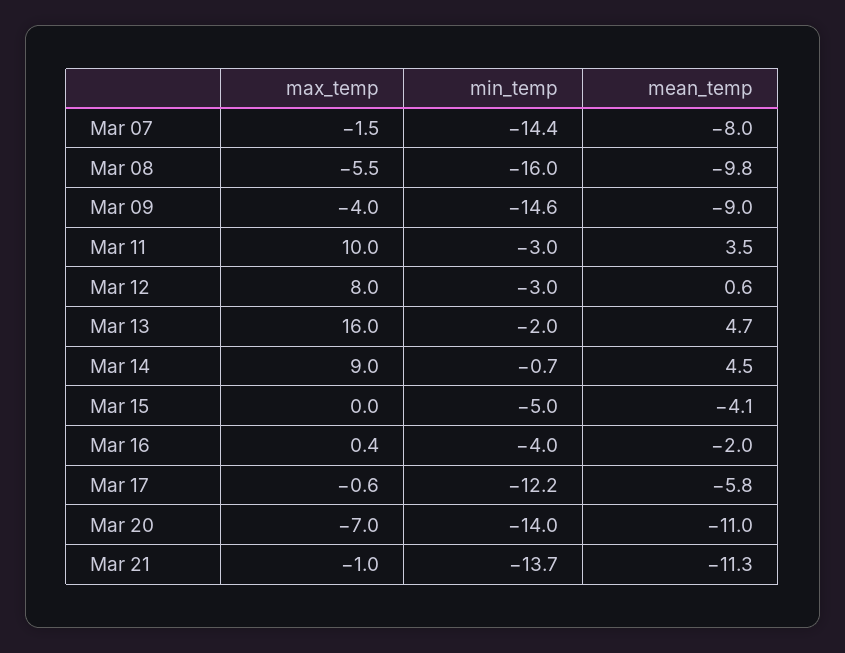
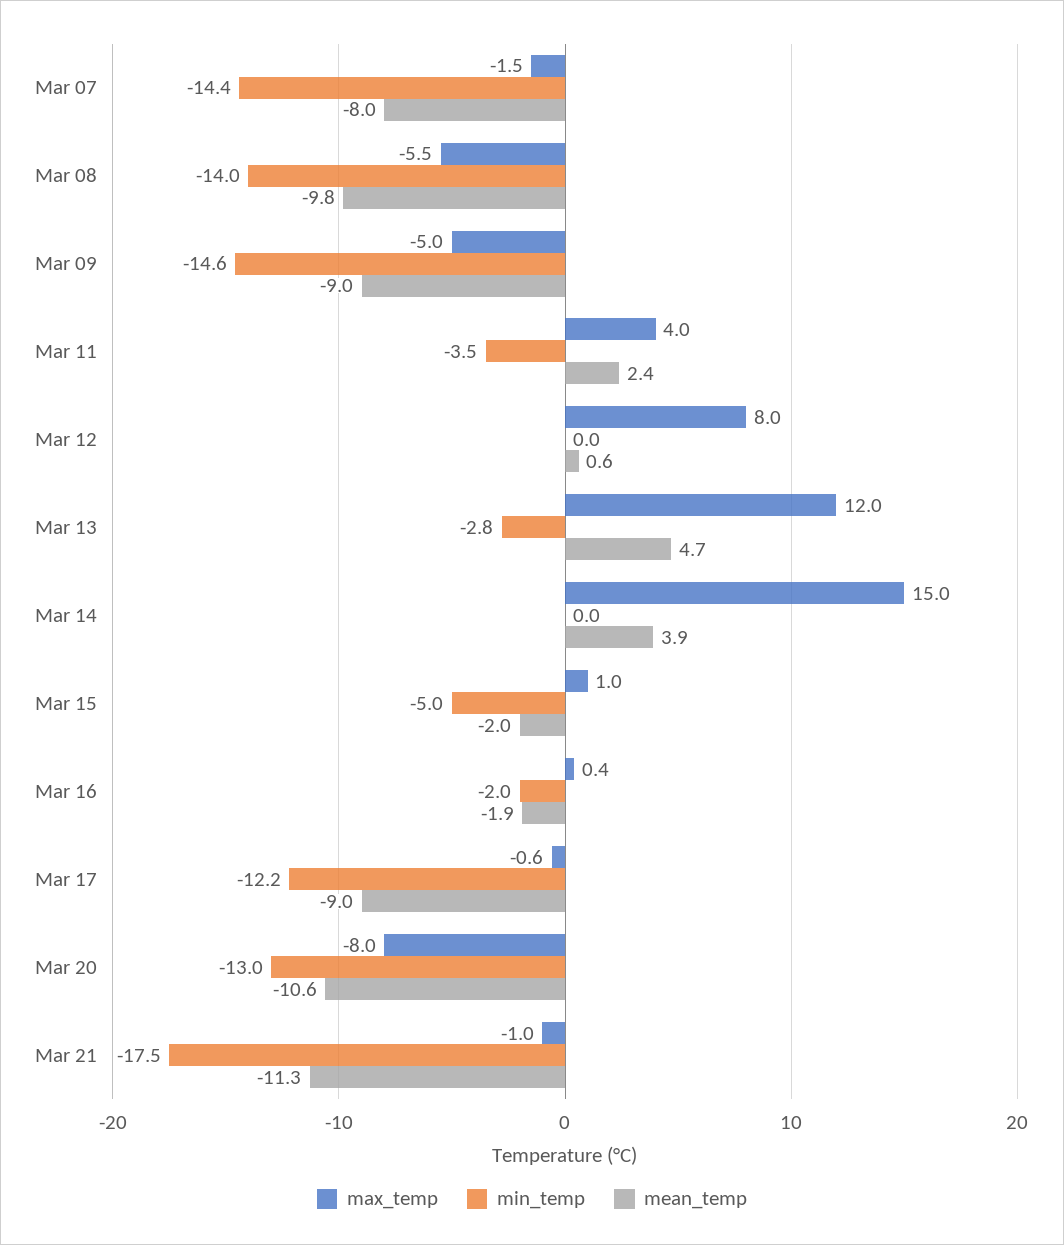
min_temp, Mar 08: -16 -> -14
max_temp, Mar 09: -4 -> -5
max_temp, Mar 11: 10 -> 4
min_temp, Mar 11: -3 -> -3.5
mean_temp, Mar 11: 3.5 -> 2.4
min_temp, Mar 12: -3 -> 0
max_temp, Mar 13: 16 -> 12
min_temp, Mar 13: -2 -> -2.8
max_temp, Mar 14: 9 -> 15
min_temp, Mar 14: -0.7 -> 0
mean_temp, Mar 14: 4.5 -> 3.9
max_temp, Mar 15: 0 -> 1
mean_temp, Mar 15: -4.1 -> -2
min_temp, Mar 16: -4 -> -2
mean_temp, Mar 16: -2 -> -1.9
mean_temp, Mar 17: -5.8 -> -9
max_temp, Mar 20: -7 -> -8
min_temp, Mar 20: -14 -> -13
mean_temp, Mar 20: -11 -> -10.6
min_temp, Mar 21: -13.7 -> -17.5

